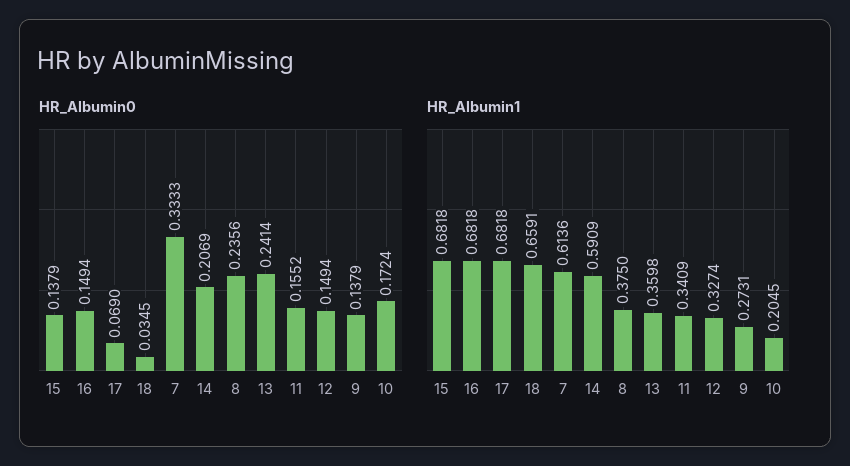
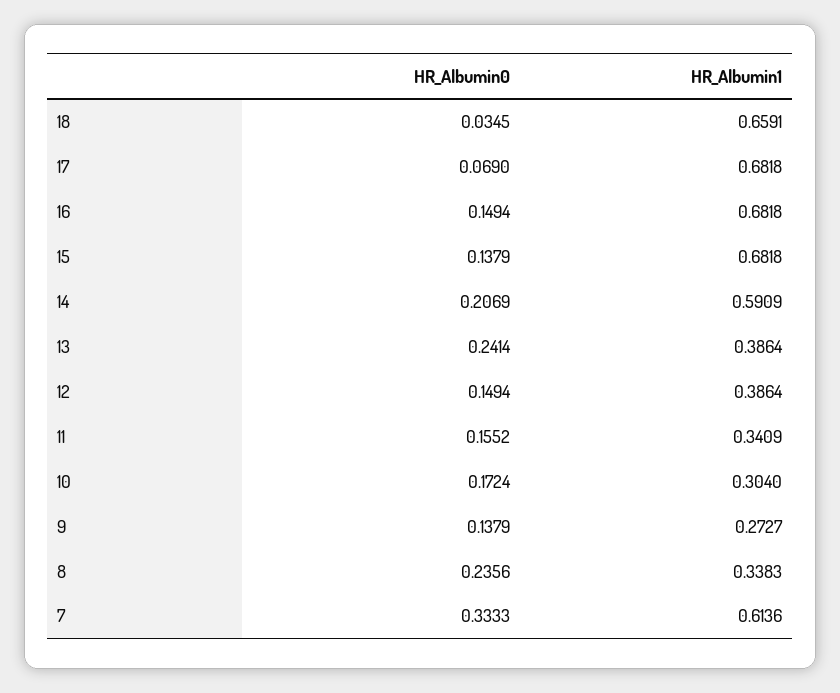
HR_Albumin1, 8: 0.375 -> 0.3383
HR_Albumin1, 13: 0.3598 -> 0.3864
HR_Albumin1, 12: 0.3274 -> 0.3864
HR_Albumin1, 9: 0.2731 -> 0.2727
HR_Albumin1, 10: 0.2045 -> 0.304

